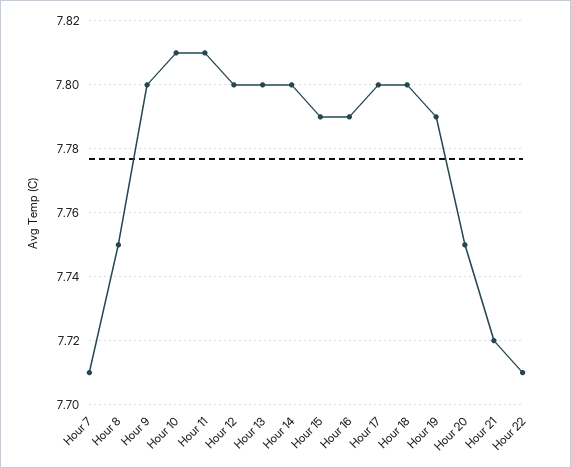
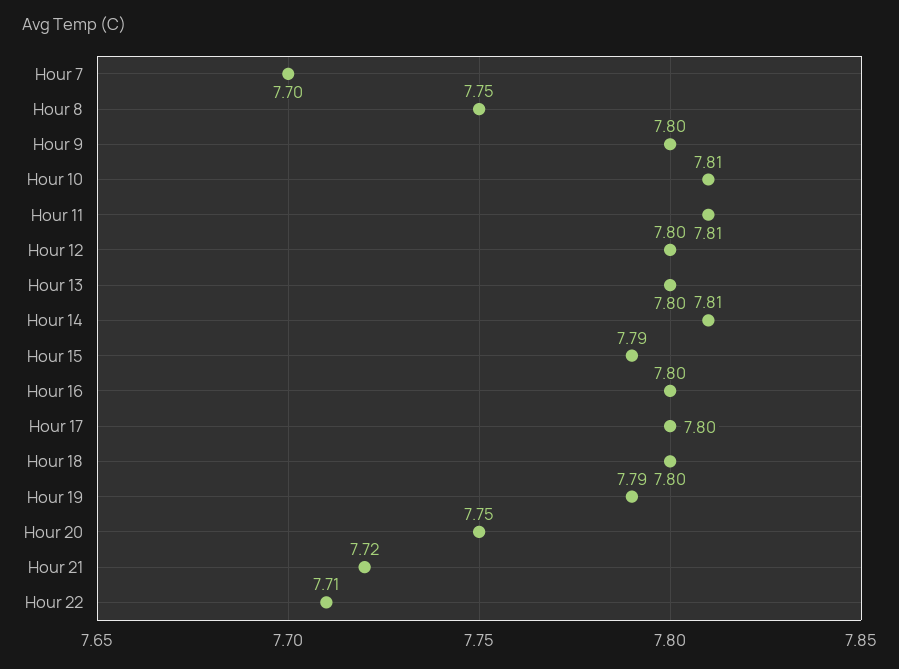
Hour 7: 7.71 -> 7.7
Hour 14: 7.8 -> 7.81
Hour 16: 7.79 -> 7.8

